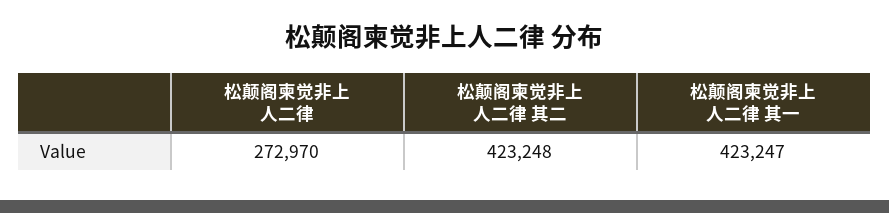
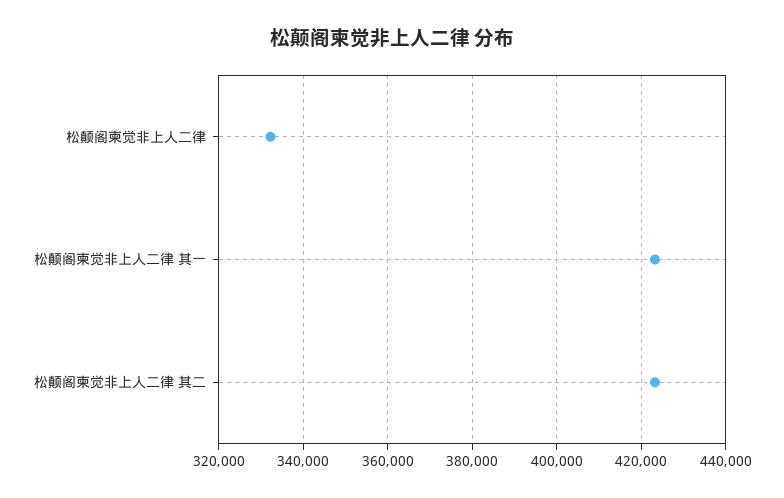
松颠阁柬觉非上人二律: 272970 -> 332000

